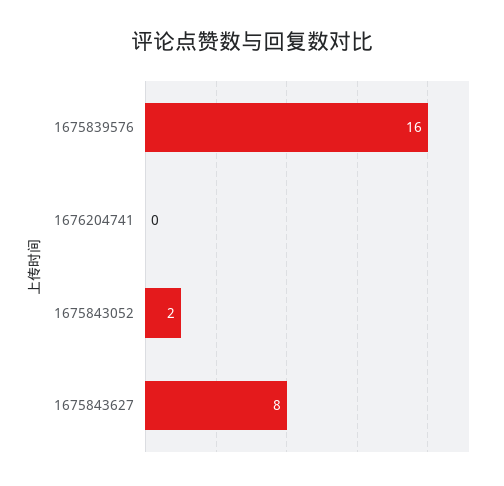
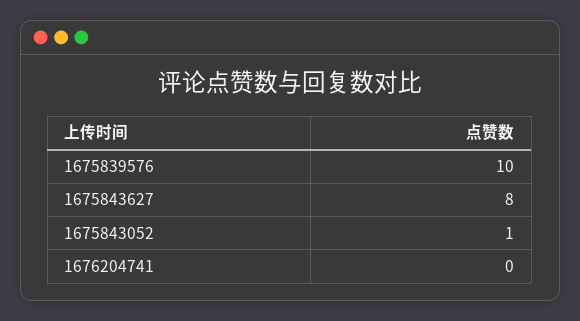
1675839576: 16 -> 10
1675843052: 2 -> 1

